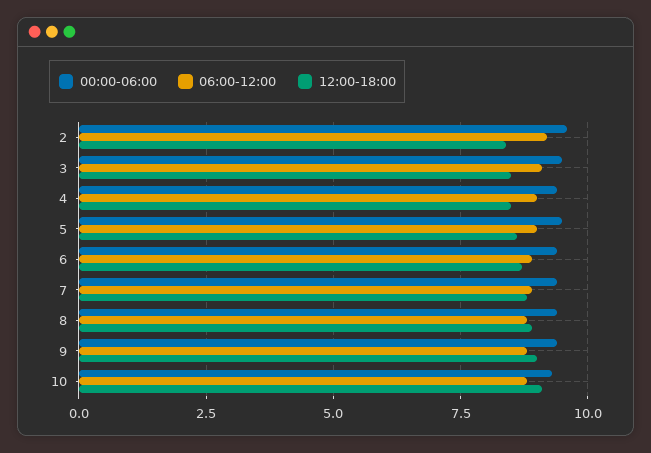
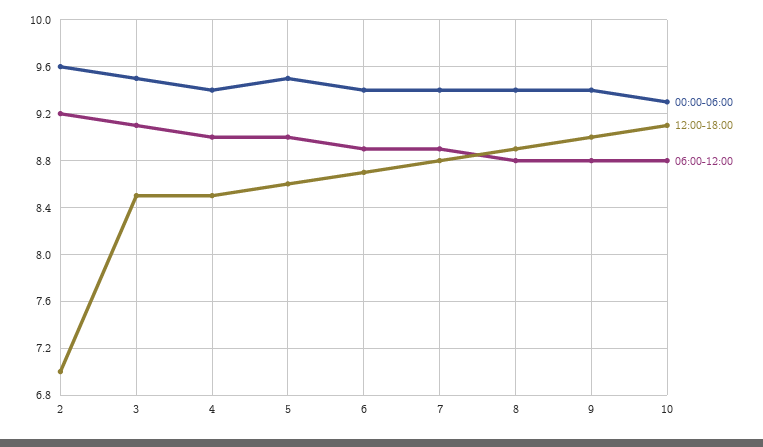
12:00-18:00, 2: 8.5 -> 7

